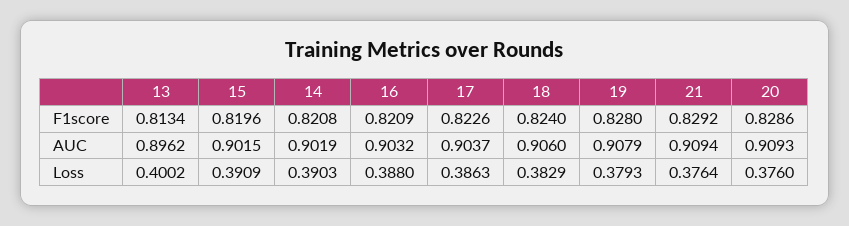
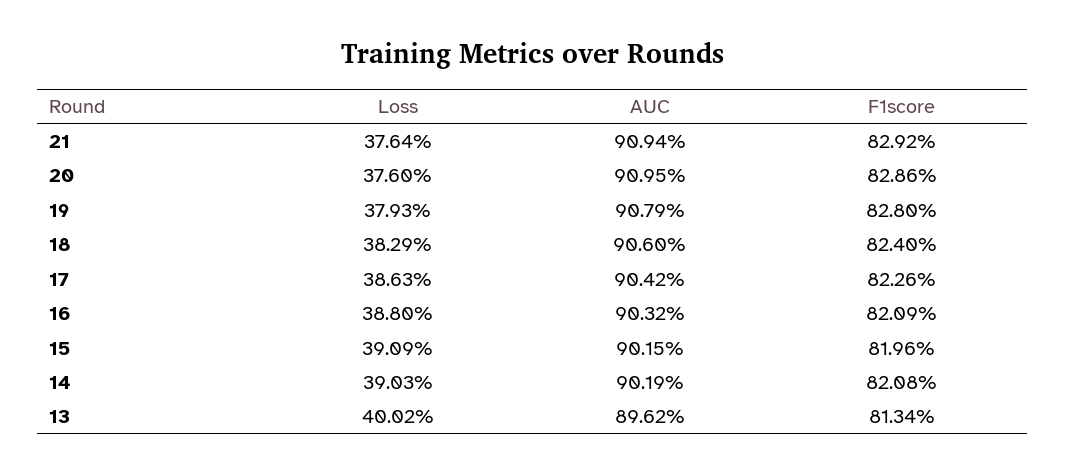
17, AUC: 0.9037 -> 0.9042
20, AUC: 0.9093 -> 0.9095

